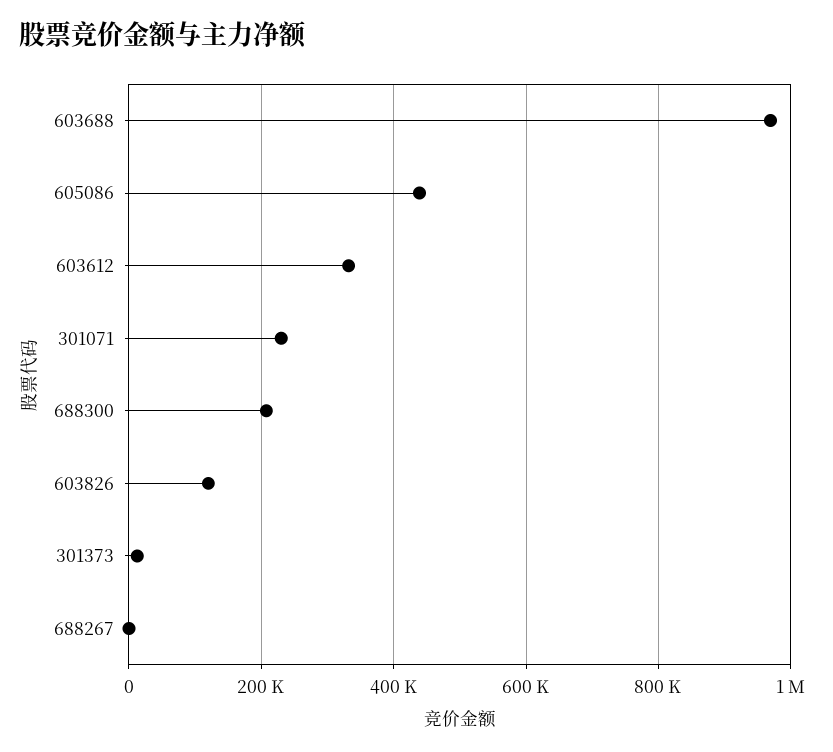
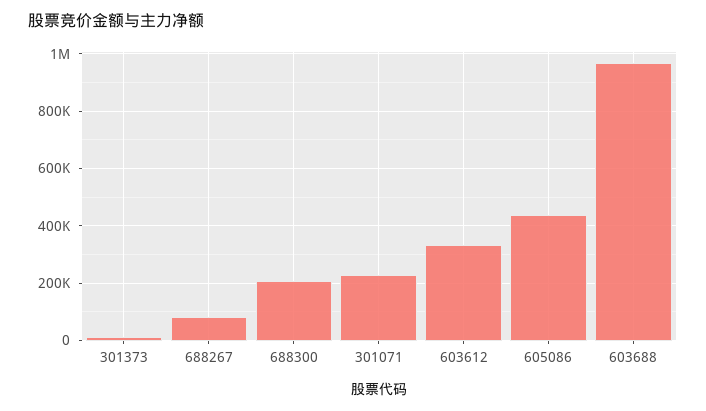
603826: 120000 -> none
688267: 0 -> 75000

